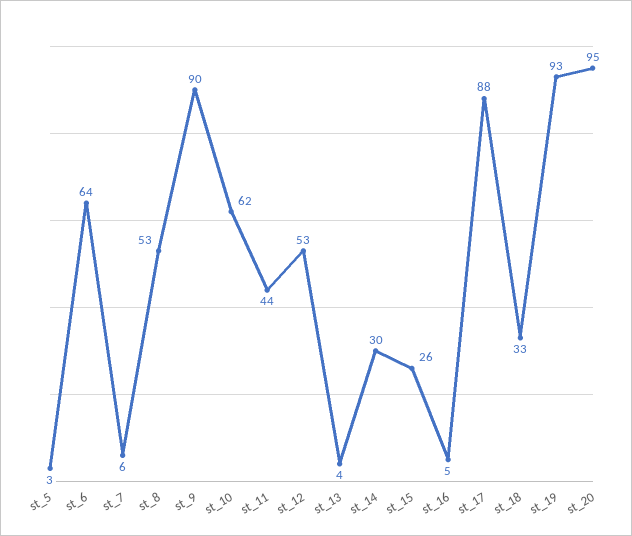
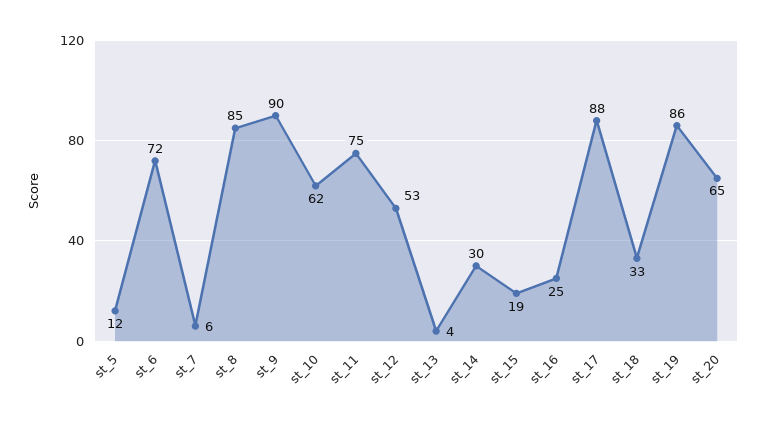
st_5: 3 -> 12
st_6: 64 -> 72
st_8: 53 -> 85
st_11: 44 -> 75
st_15: 26 -> 19
st_16: 5 -> 25
st_19: 93 -> 86
st_20: 95 -> 65

